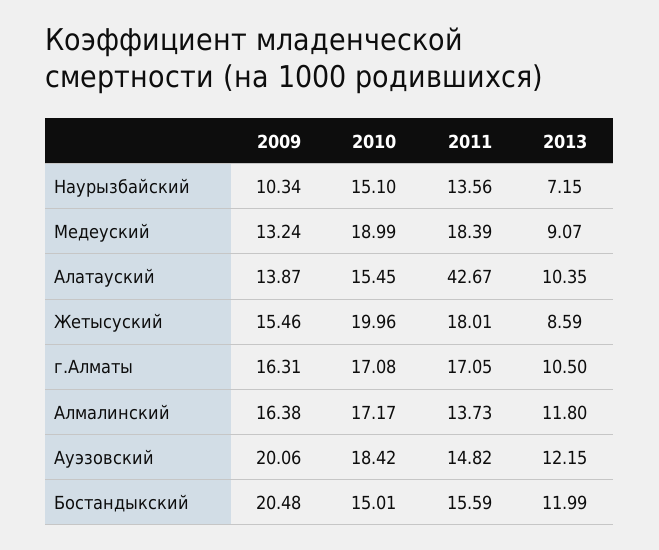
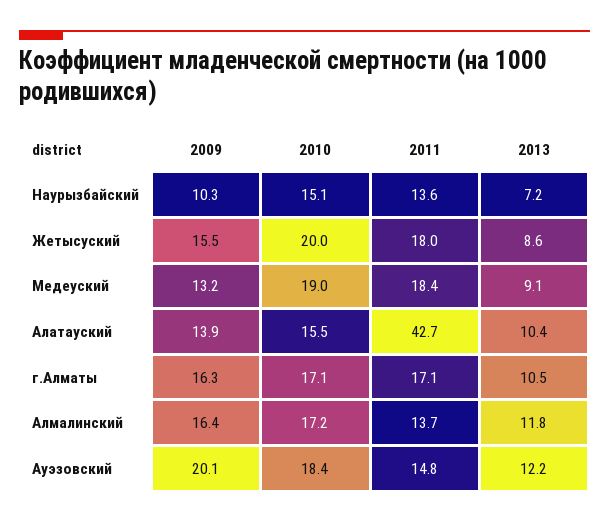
2009, Бостандыкский: 20.48 -> none
2010, Бостандыкский: 15.01 -> none
2011, Бостандыкский: 15.59 -> none
2013, Бостандыкский: 11.99 -> none

